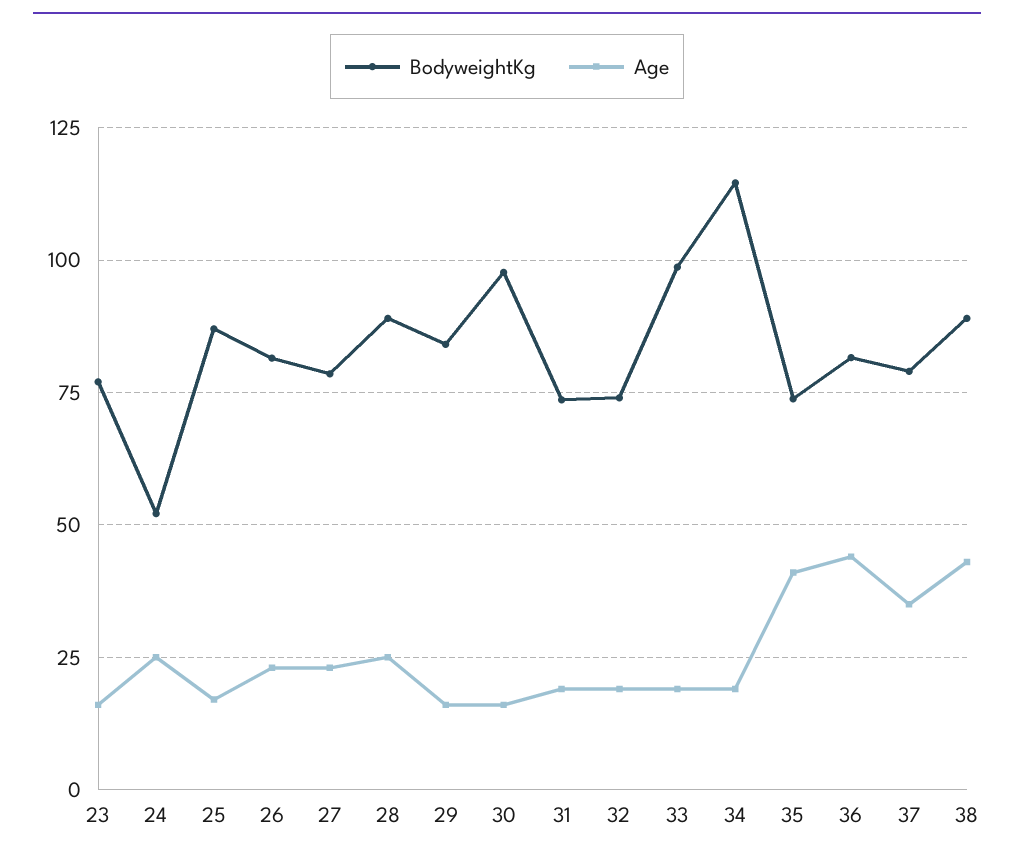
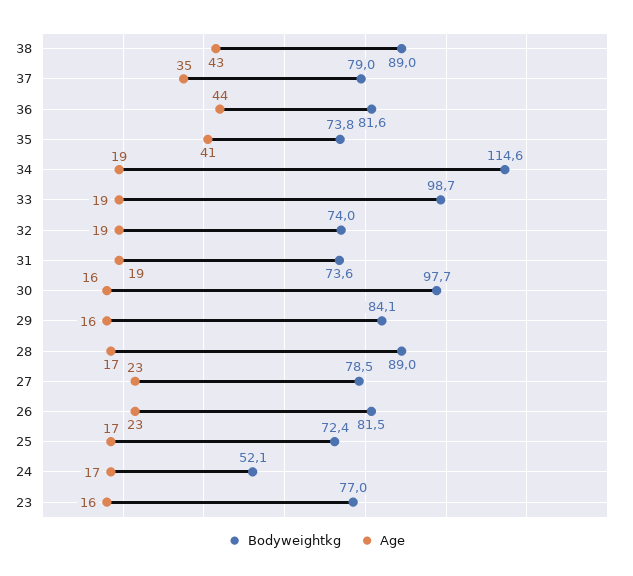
Age, 24: 25 -> 17
BodyweightKg, 25: 87.5 -> 72.4
Age, 28: 25 -> 17

